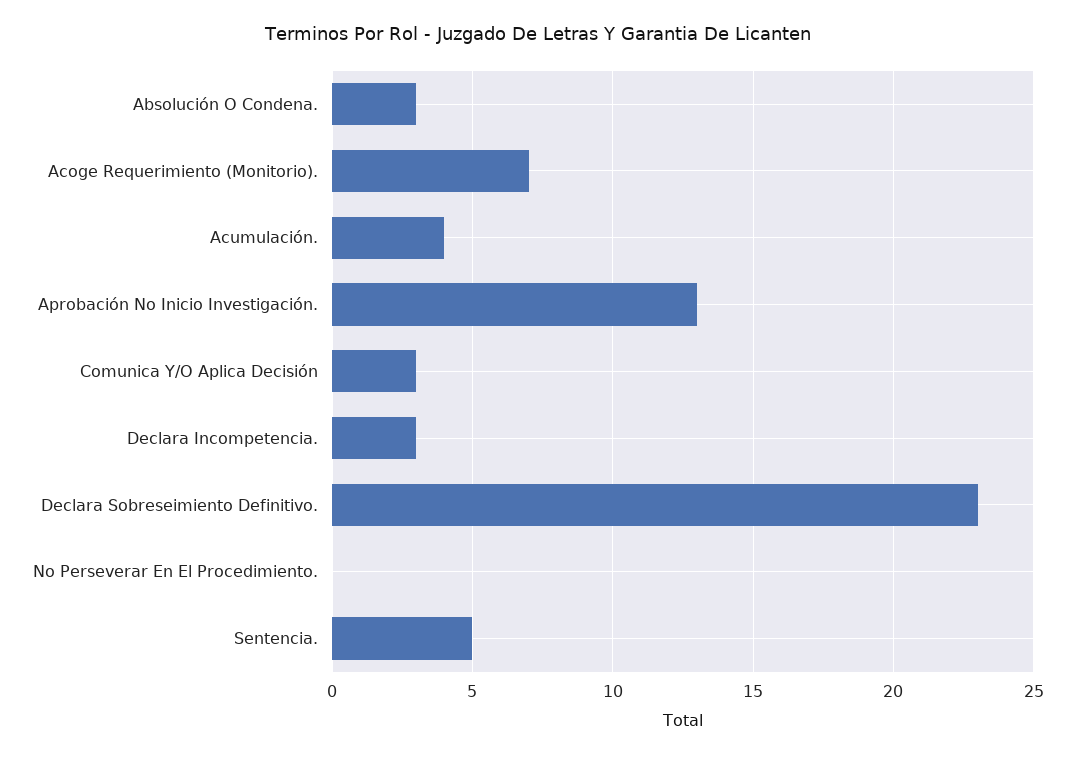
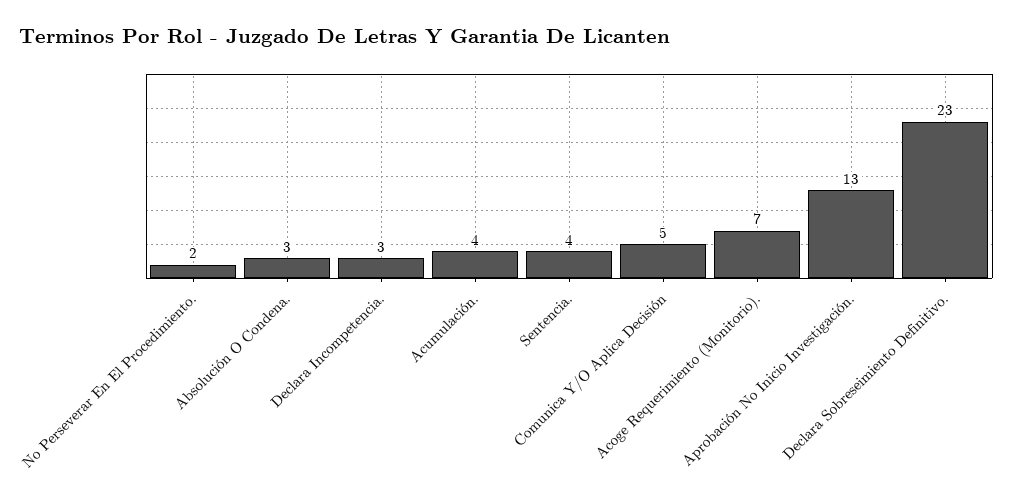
Comunica Y/O Aplica Decisión: 3 -> 5
No Perseverar En El Procedimiento.: 0 -> 2
Sentencia.: 5 -> 4

